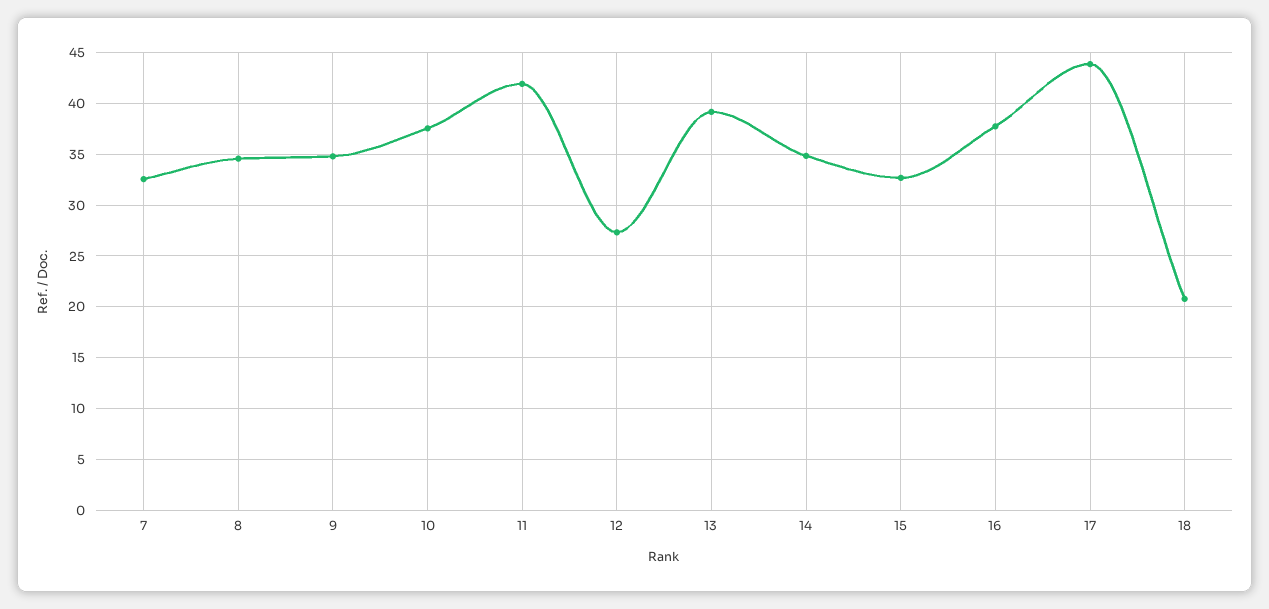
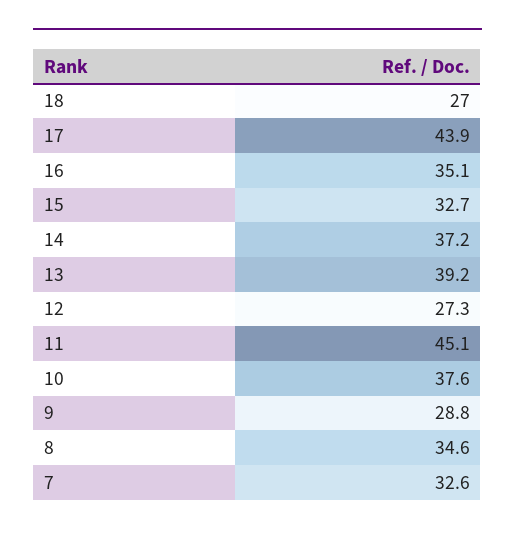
9: 35 -> 28.8
11: 42 -> 45.1
14: 35 -> 37.2
16: 38 -> 35.1
18: 21 -> 27

